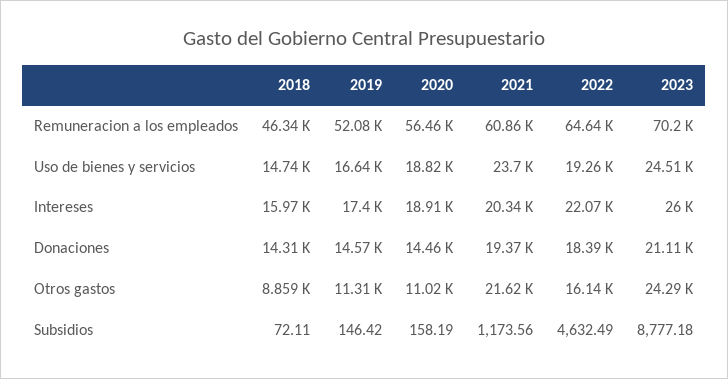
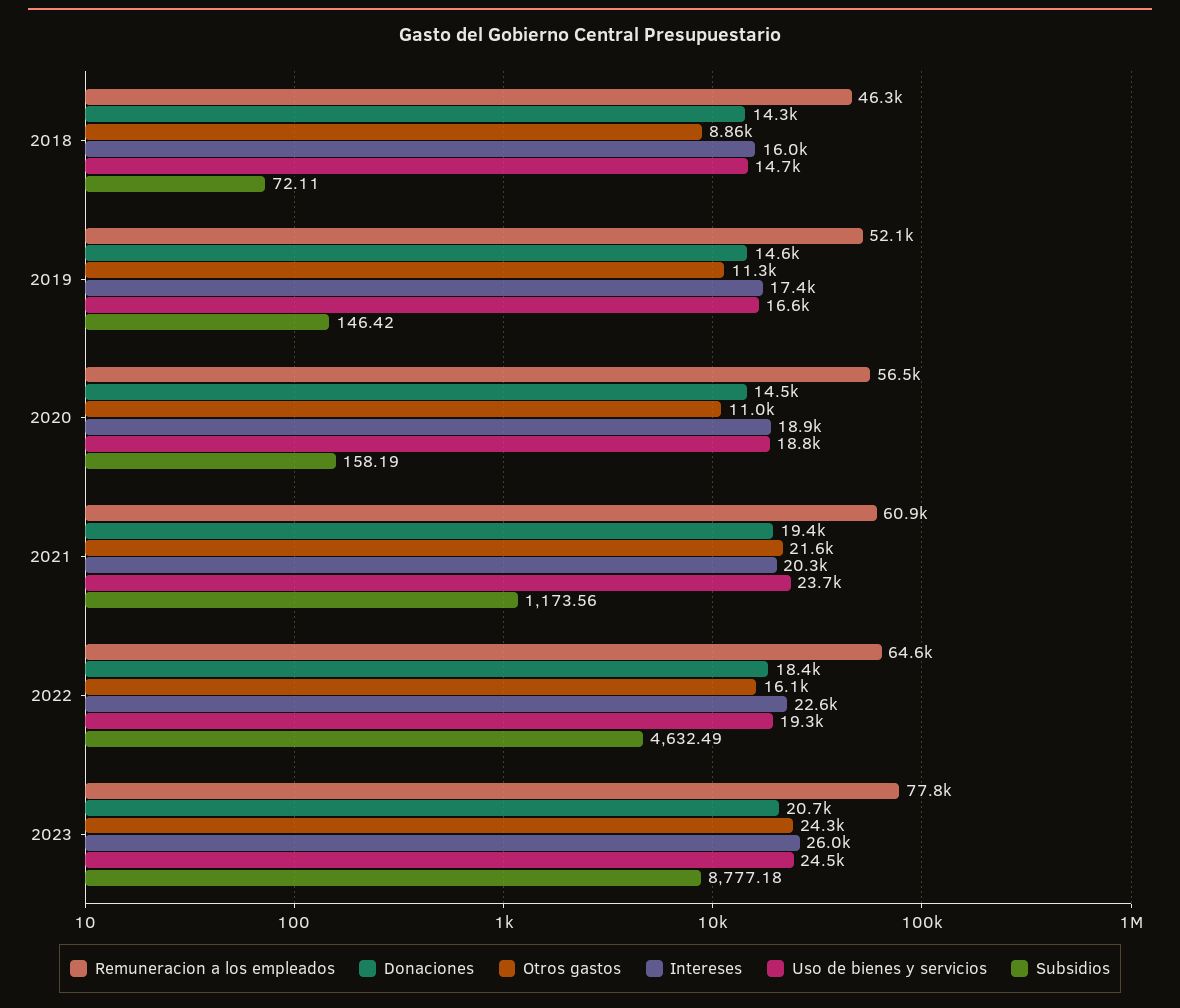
Remuneracion a los empleados, 2023: 70200 -> 77800
Intereses, 2022: 22070 -> 22600
Donaciones, 2023: 21110 -> 20700

